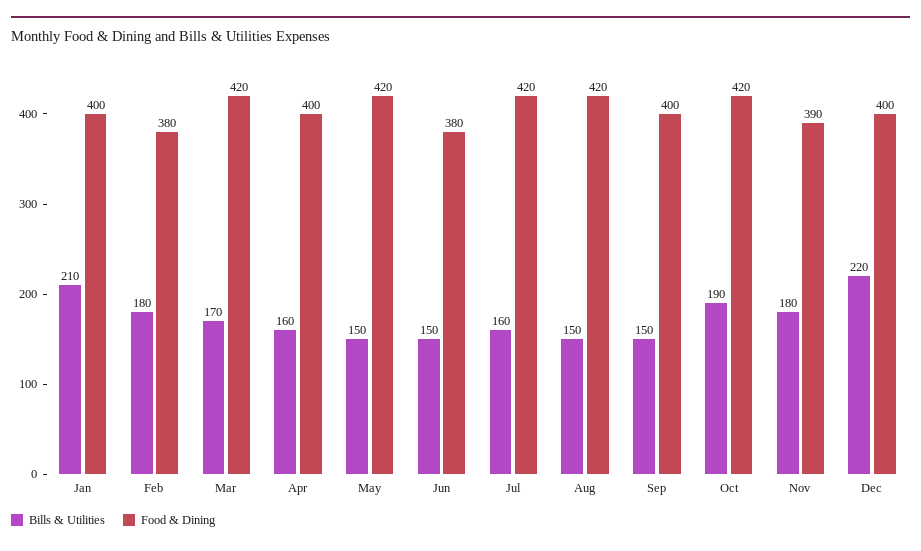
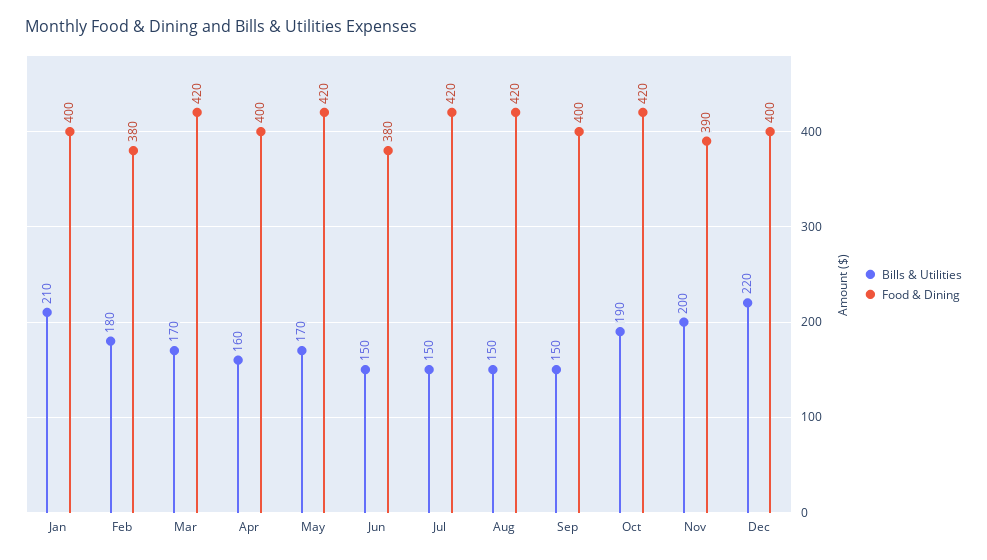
Bills & Utilities, May: 150 -> 170
Bills & Utilities, Jul: 160 -> 150
Bills & Utilities, Nov: 180 -> 200

